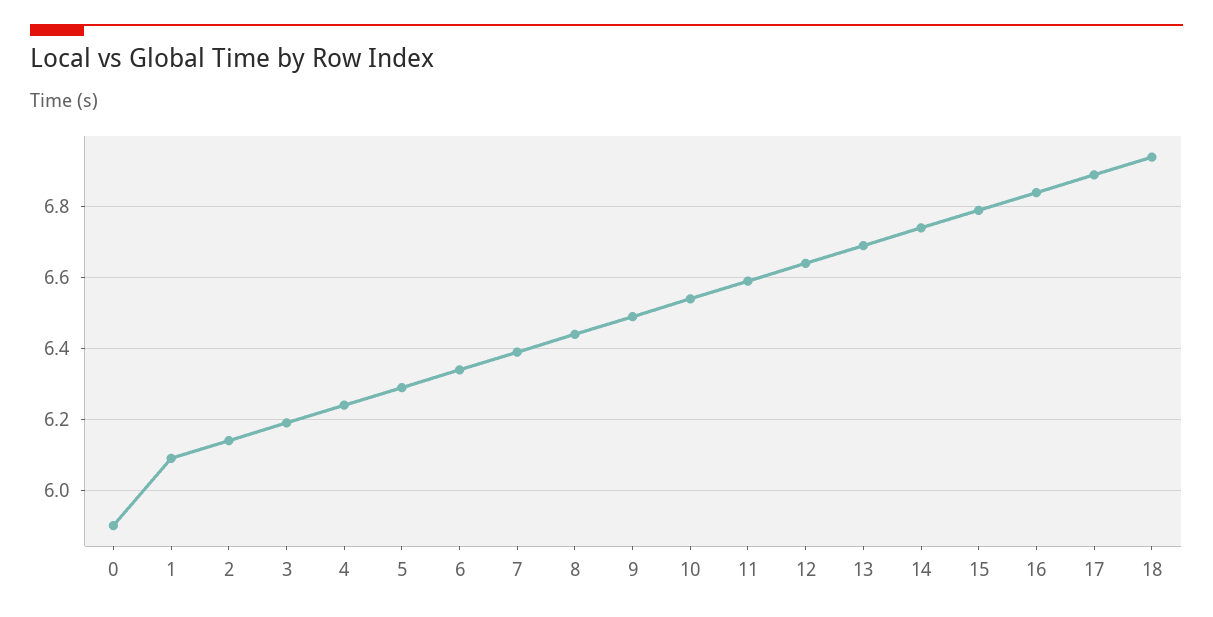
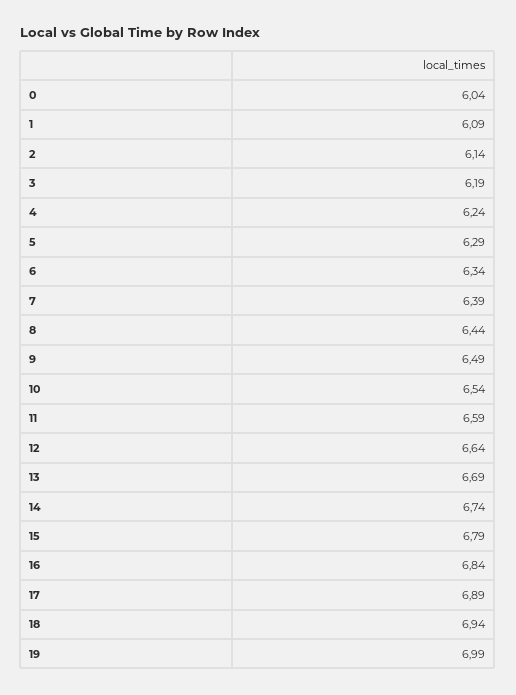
0: 5.9 -> 6.04
19: none -> 6.99

